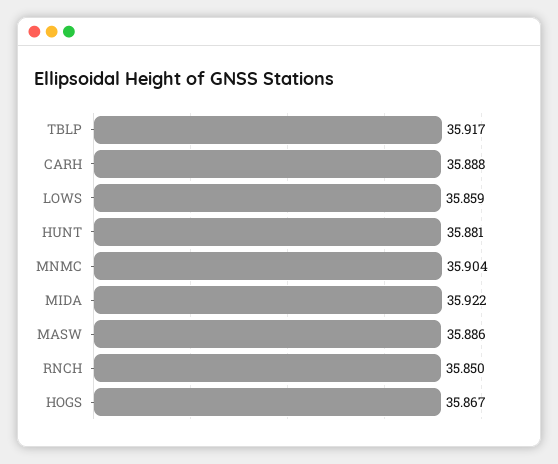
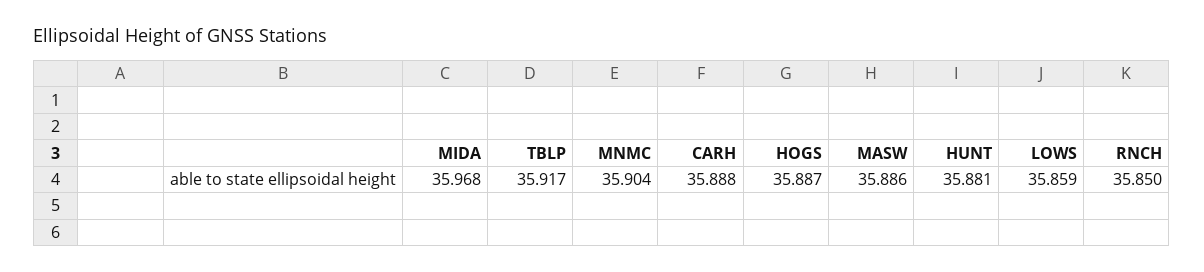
MIDA: 35.922 -> 35.968
HOGS: 35.867 -> 35.887

